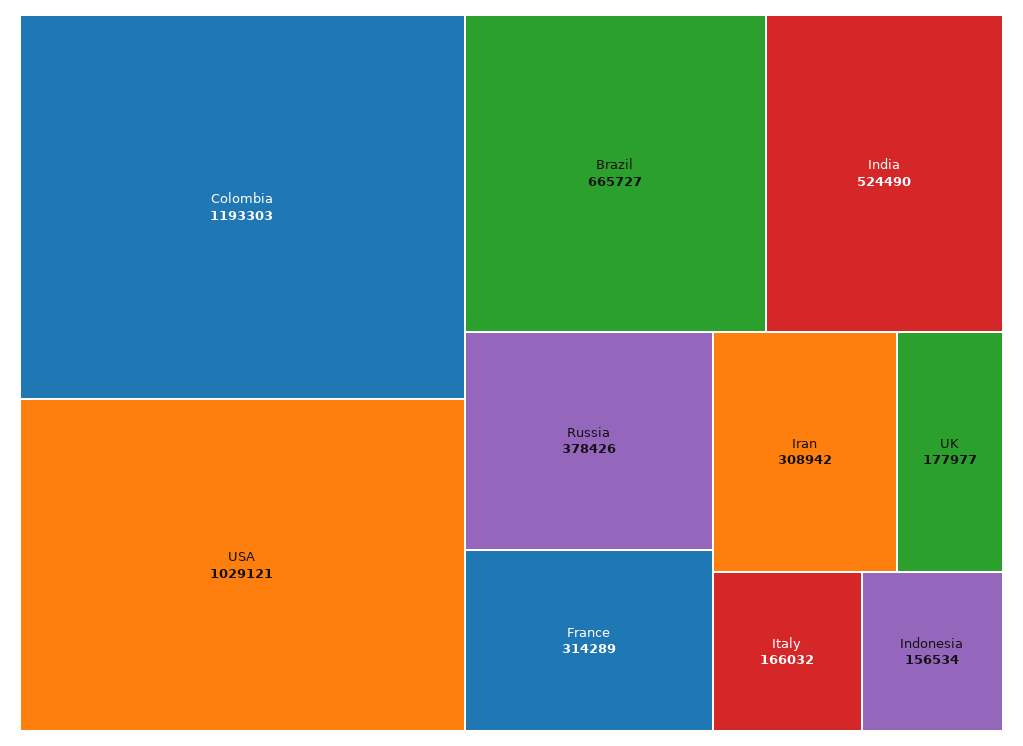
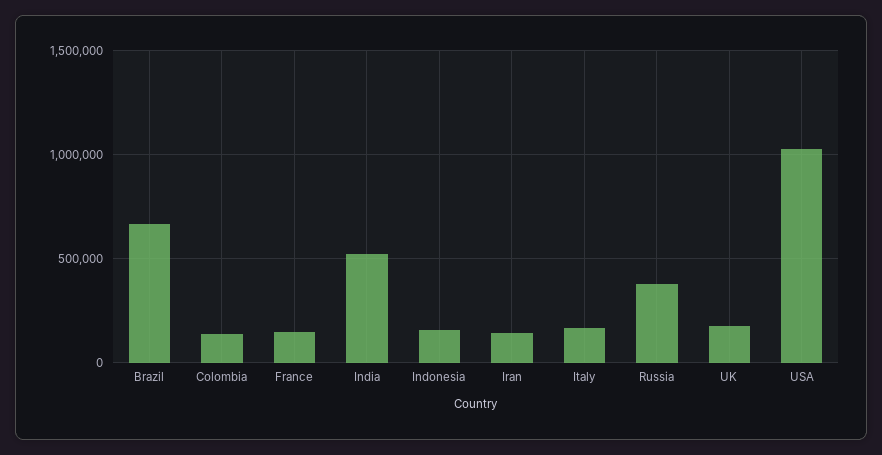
Colombia: 1193303 -> 150000
France: 314289 -> 150000
Iran: 308942 -> 150000

